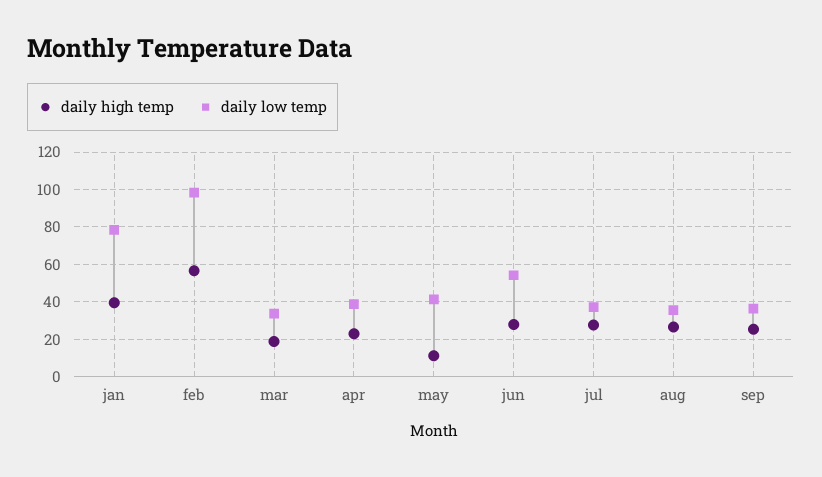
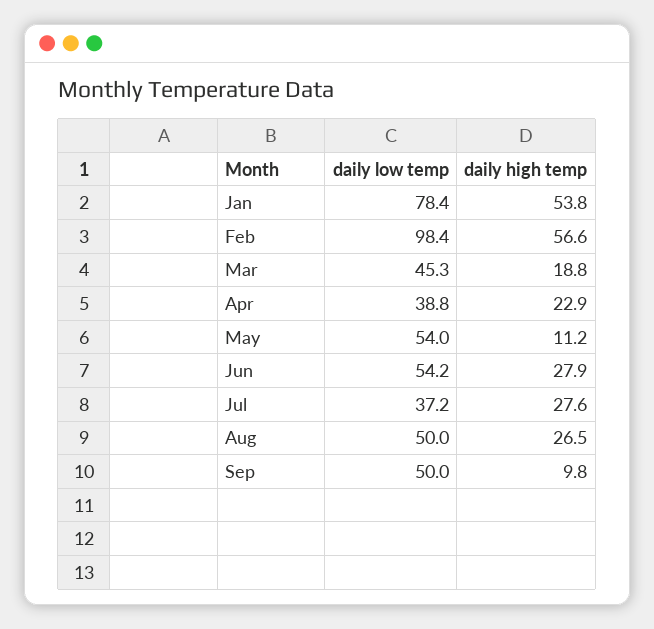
daily high temp, jan: 40 -> 53.8
daily low temp, mar: 35 -> 45.3
daily low temp, may: 40 -> 54
daily low temp, aug: 35 -> 50
daily high temp, sep: 25 -> 9.8
daily low temp, sep: 35 -> 50

